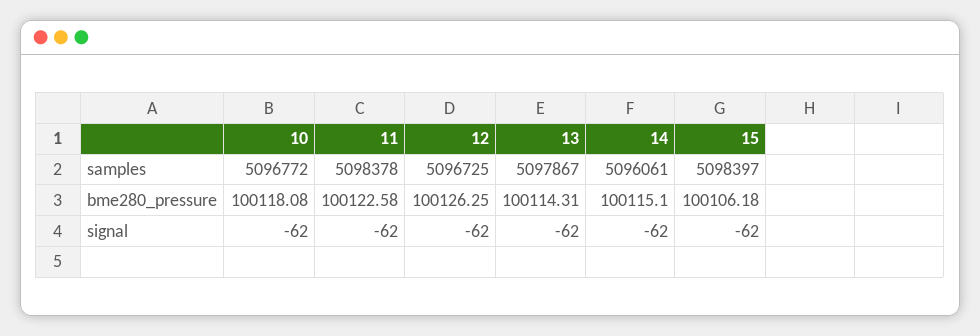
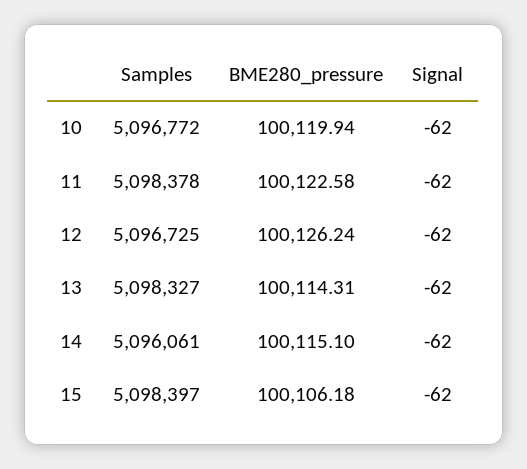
13, samples: 5097867 -> 5098327
10, bme280_pressure: 100118.08 -> 100119.94
12, bme280_pressure: 100126.25 -> 100126.24

